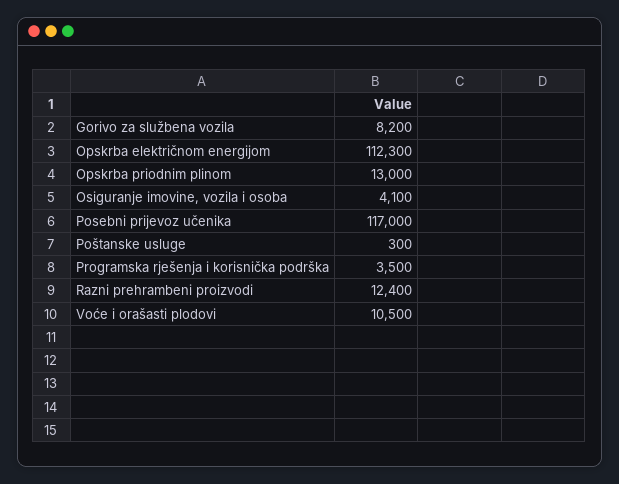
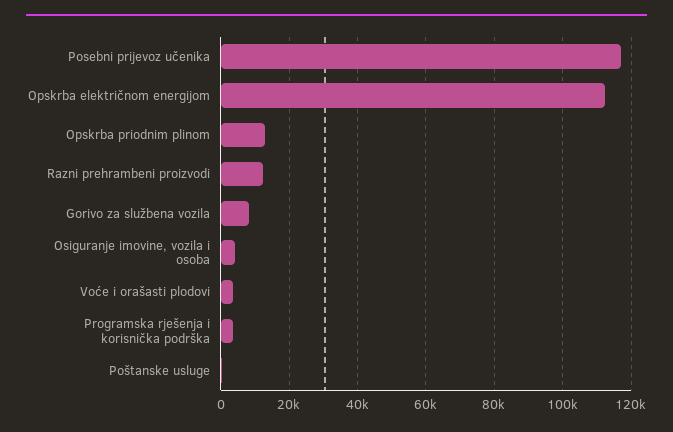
Voće i orašasti plodovi: 10500 -> 4000

